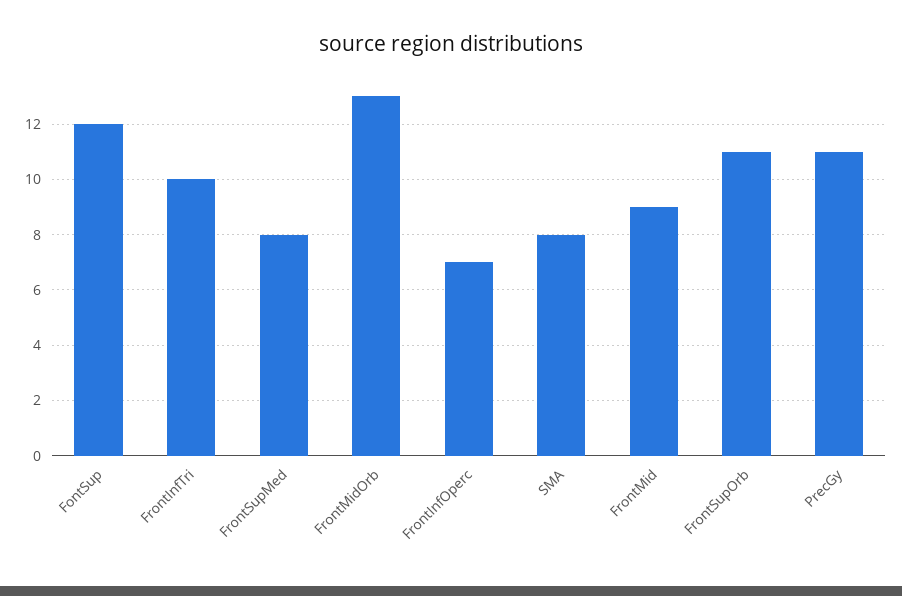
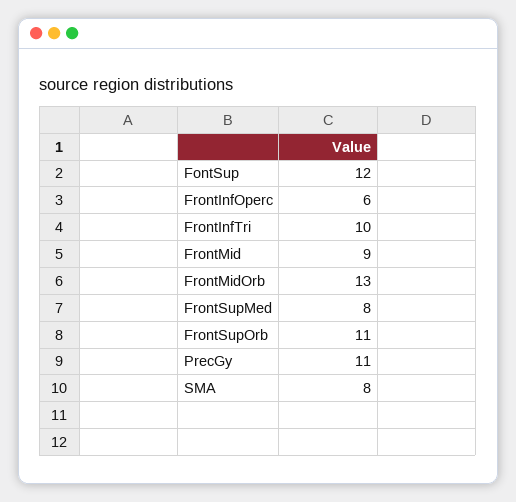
FrontInfOperc: 7 -> 6

